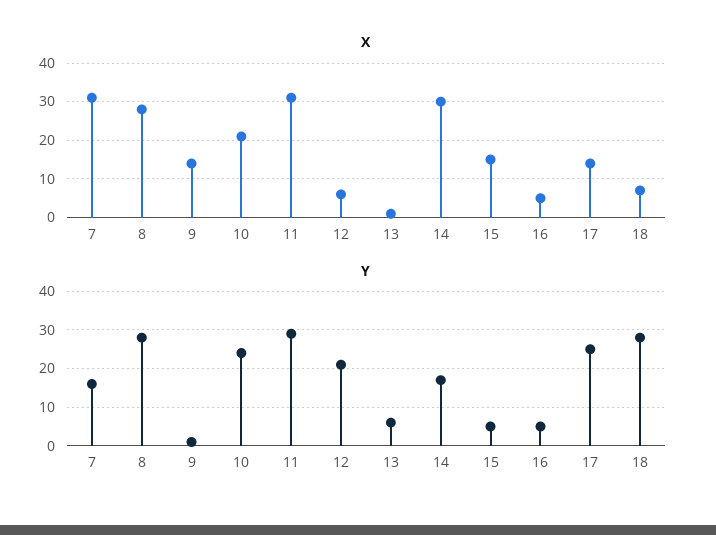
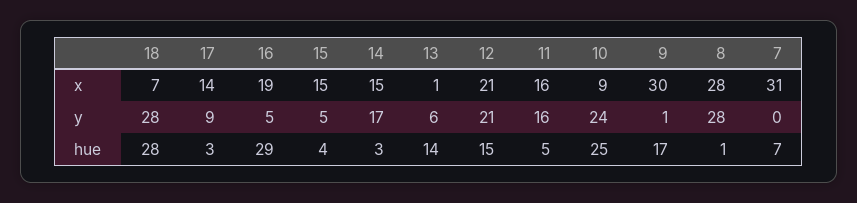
X, 9: 15 -> 30
X, 10: 20 -> 9
X, 11: 30 -> 16
X, 12: 5 -> 21
X, 14: 30 -> 15
X, 16: 5 -> 19
Y, 7: 15 -> 0
Y, 11: 30 -> 16
Y, 17: 25 -> 9
hue, 18: none -> 28
hue, 17: none -> 3
hue, 16: none -> 29
hue, 15: none -> 4
hue, 14: none -> 3
hue, 13: none -> 14
hue, 12: none -> 15
hue, 11: none -> 5
hue, 10: none -> 25
hue, 9: none -> 17
hue, 8: none -> 1
hue, 7: none -> 7

